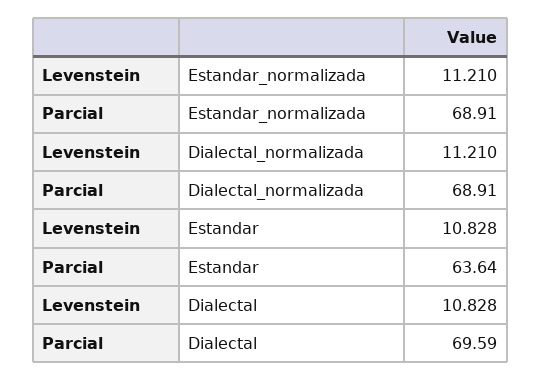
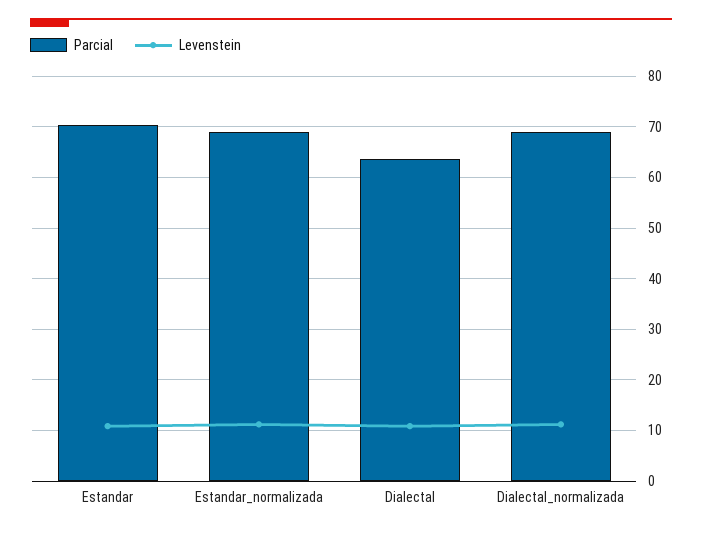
Parcial, Estandar: 63.64 -> 70
Parcial, Dialectal: 69.59 -> 64

